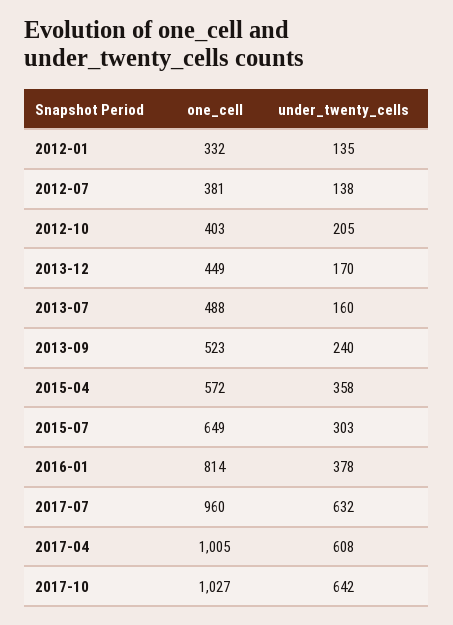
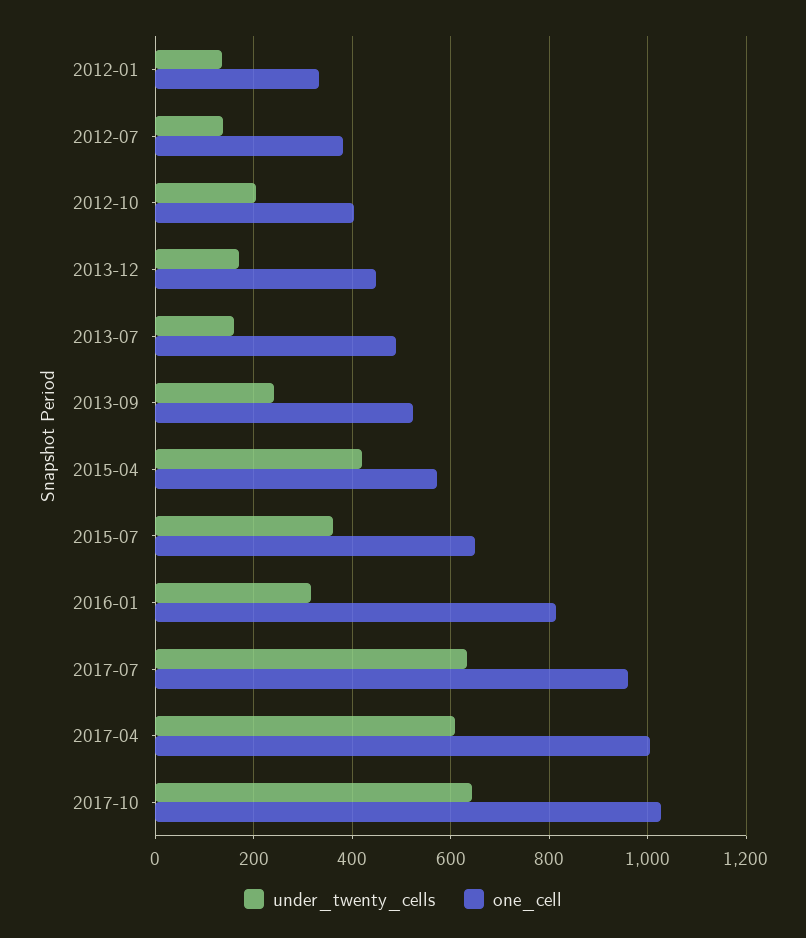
under_twenty_cells, 2015-04: 358 -> 420
under_twenty_cells, 2015-07: 303 -> 360
under_twenty_cells, 2016-01: 378 -> 320

